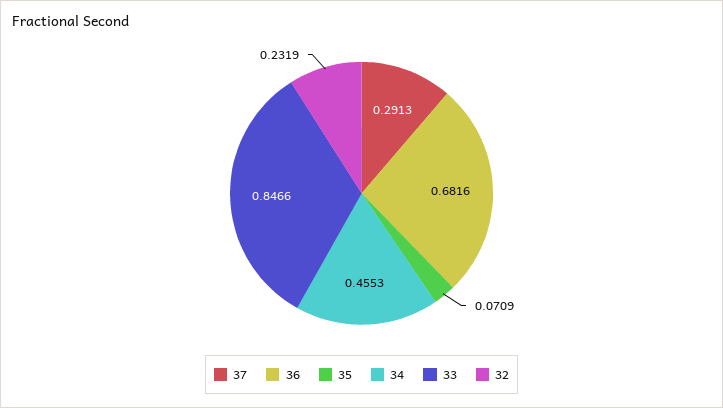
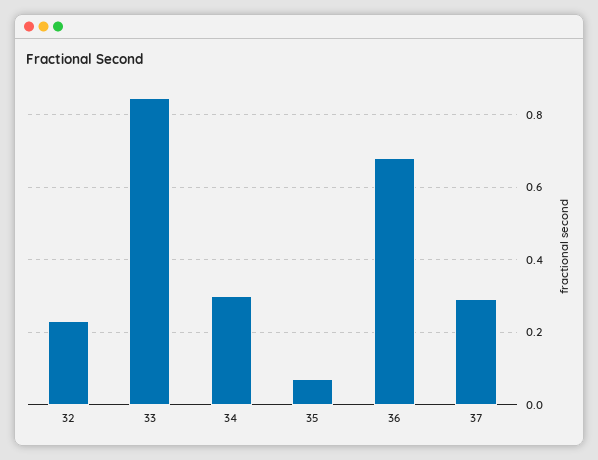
34: 0.4553 -> 0.3

